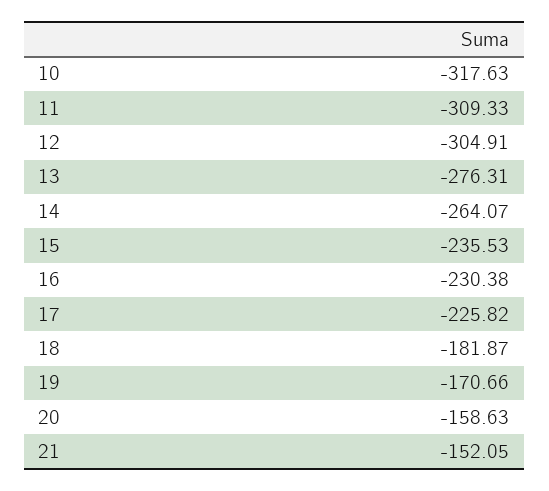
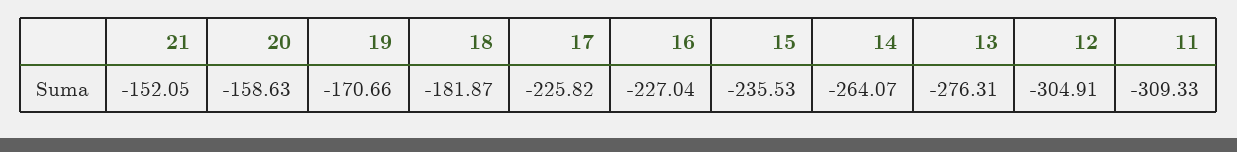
10: -317.63 -> none
16: -230.38 -> -227.04

